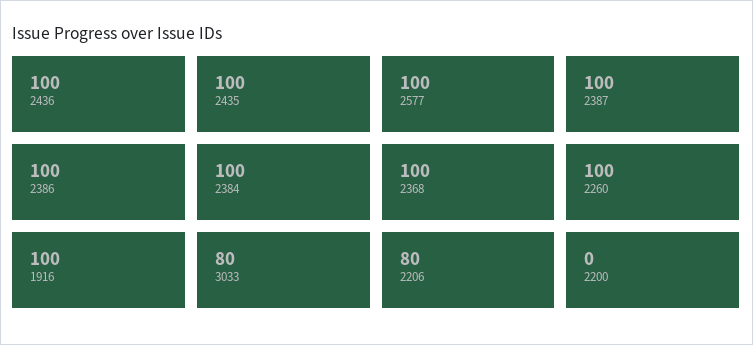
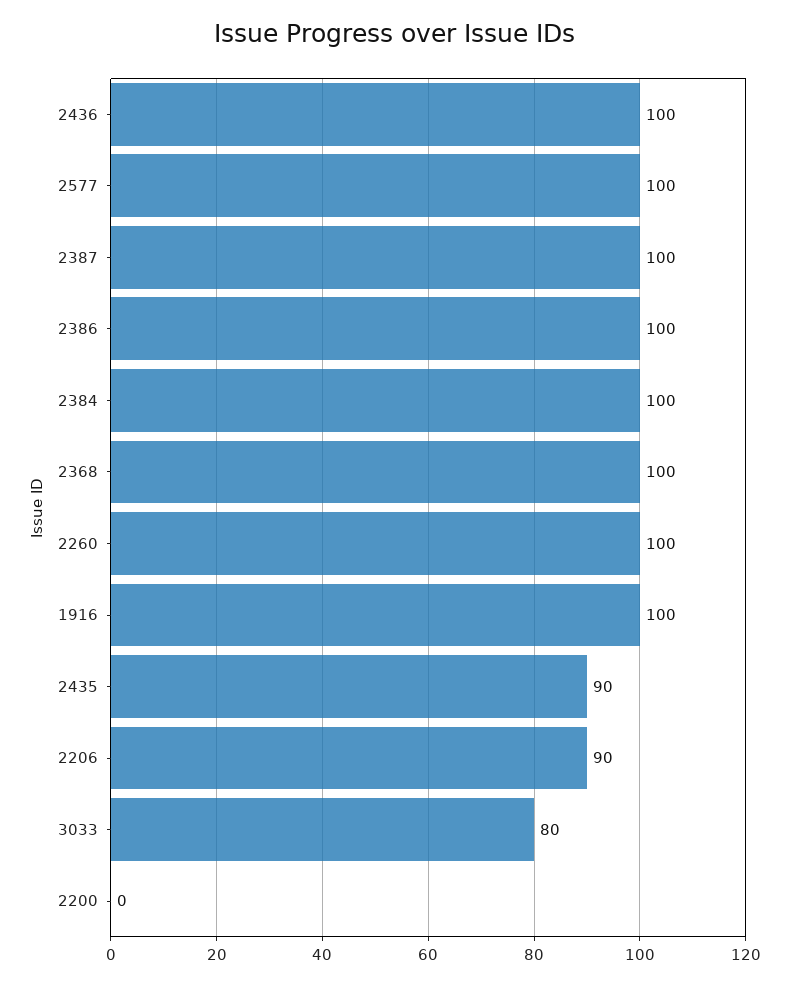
2435: 100 -> 90
2206: 80 -> 90

